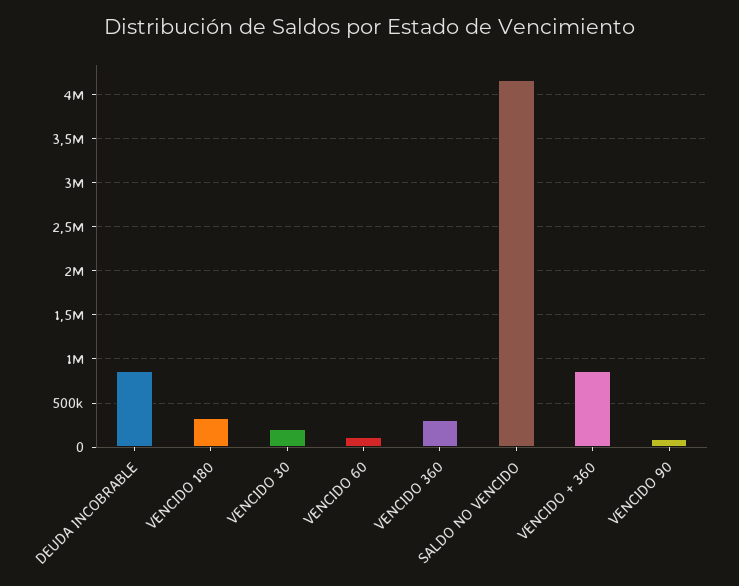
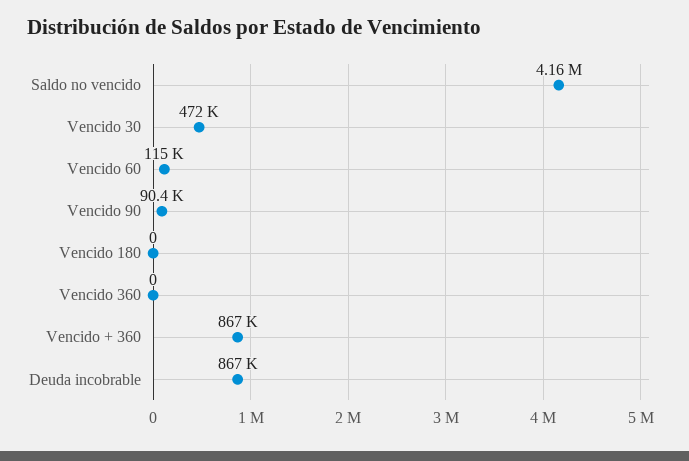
VENCIDO 180: 300000 -> 0
VENCIDO 30: 200000 -> 472000
VENCIDO 360: 300000 -> 0

